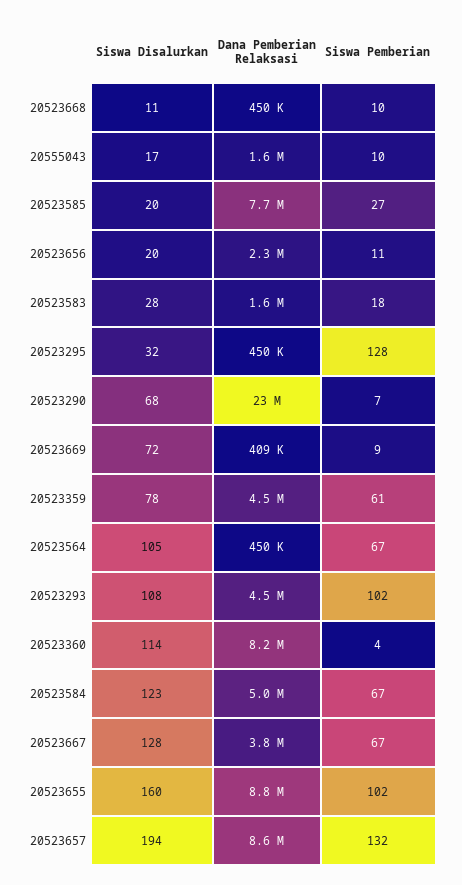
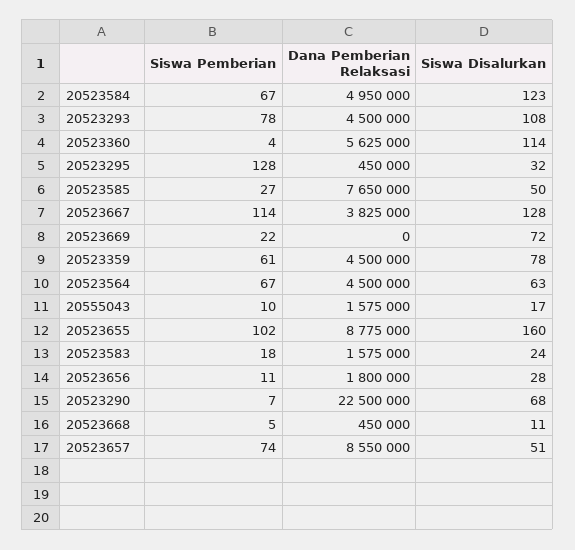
Siswa Pemberian, 20523668: 10 -> 5
Siswa Disalurkan, 20523585: 20 -> 50
Siswa Disalurkan, 20523656: 20 -> 28
Dana Pemberian Relaksasi, 20523656: 2300000 -> 1800000
Siswa Disalurkan, 20523583: 28 -> 24
Dana Pemberian Relaksasi, 20523669: 409000 -> 0
Siswa Pemberian, 20523669: 9 -> 22
Siswa Disalurkan, 20523564: 105 -> 63
Dana Pemberian Relaksasi, 20523564: 450000 -> 4500000
Siswa Pemberian, 20523293: 102 -> 78
Dana Pemberian Relaksasi, 20523360: 8200000 -> 5625000
Siswa Pemberian, 20523667: 67 -> 114
Siswa Disalurkan, 20523657: 194 -> 51
Siswa Pemberian, 20523657: 132 -> 74

